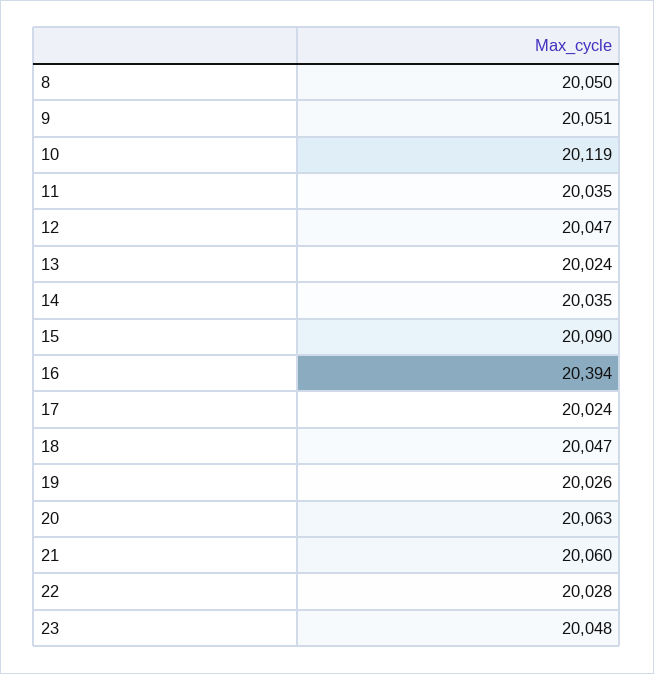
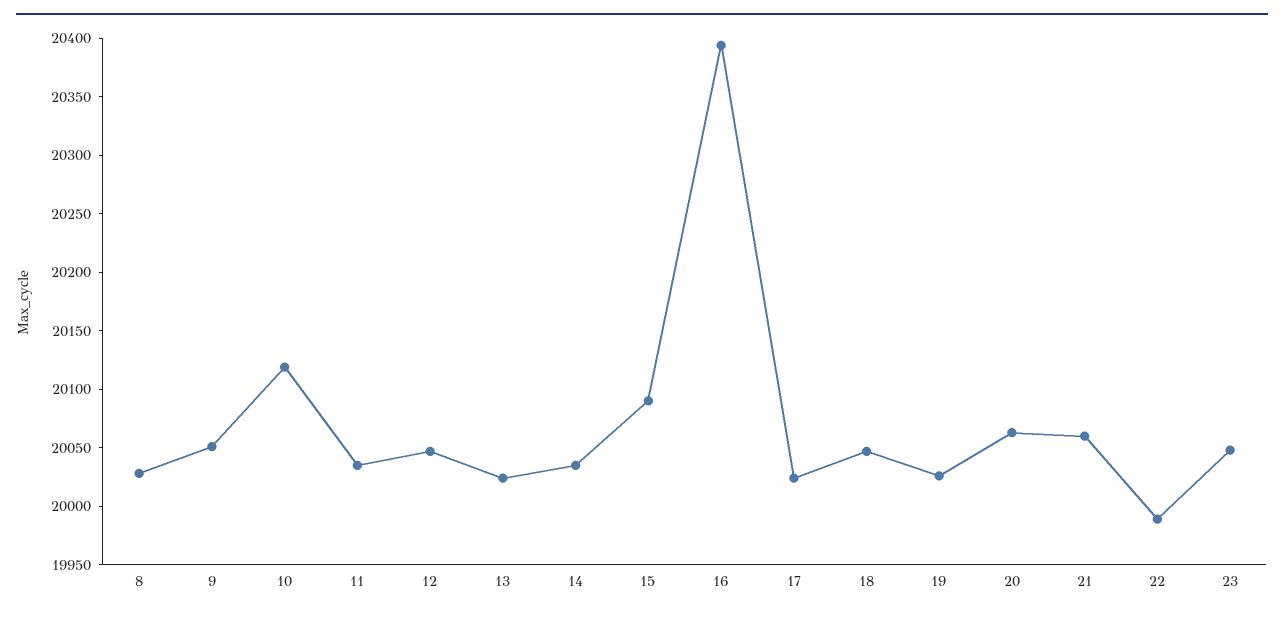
8: 20050 -> 20030
22: 20028 -> 19990

